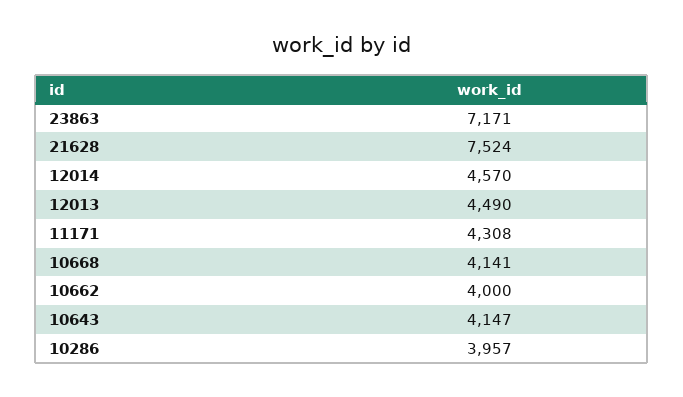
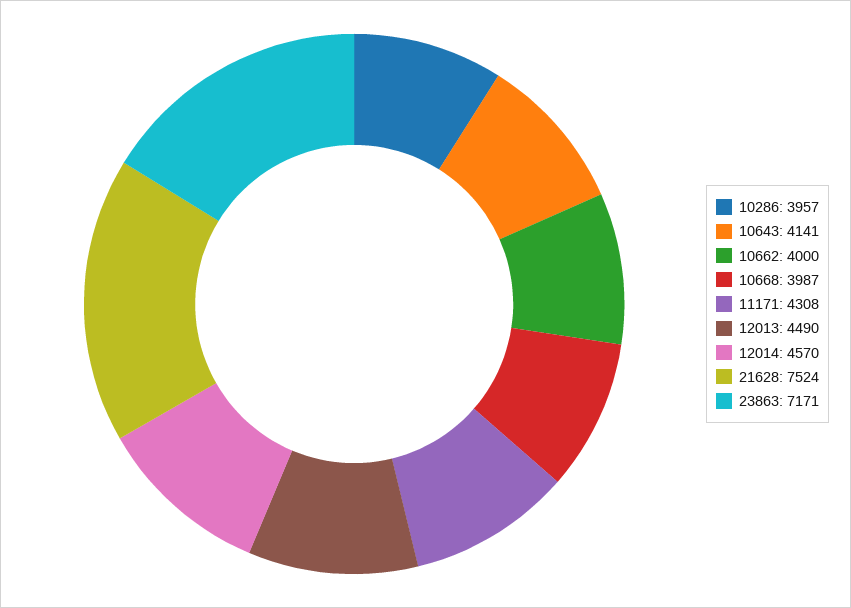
10668: 4141 -> 3987
10643: 4147 -> 4141

